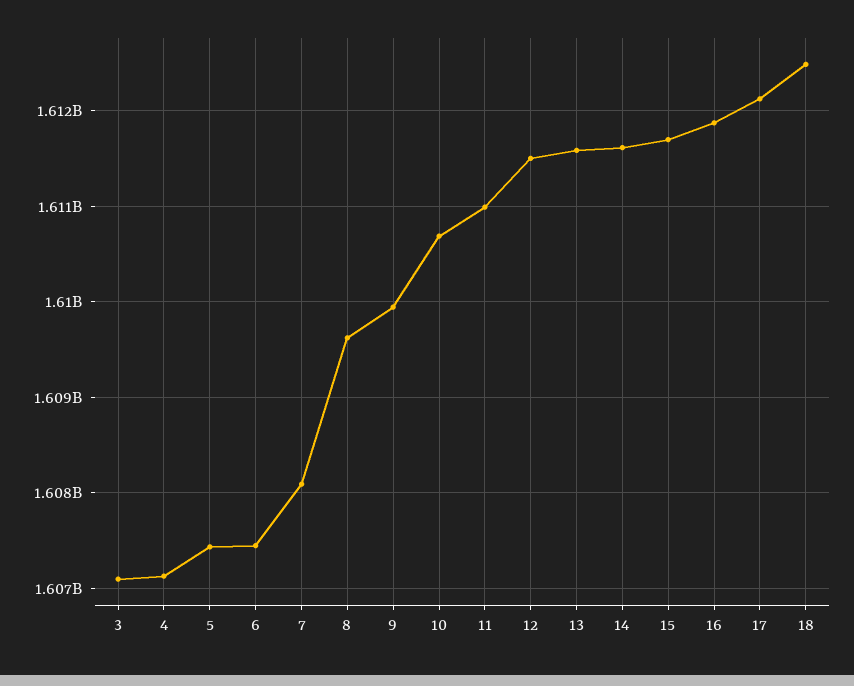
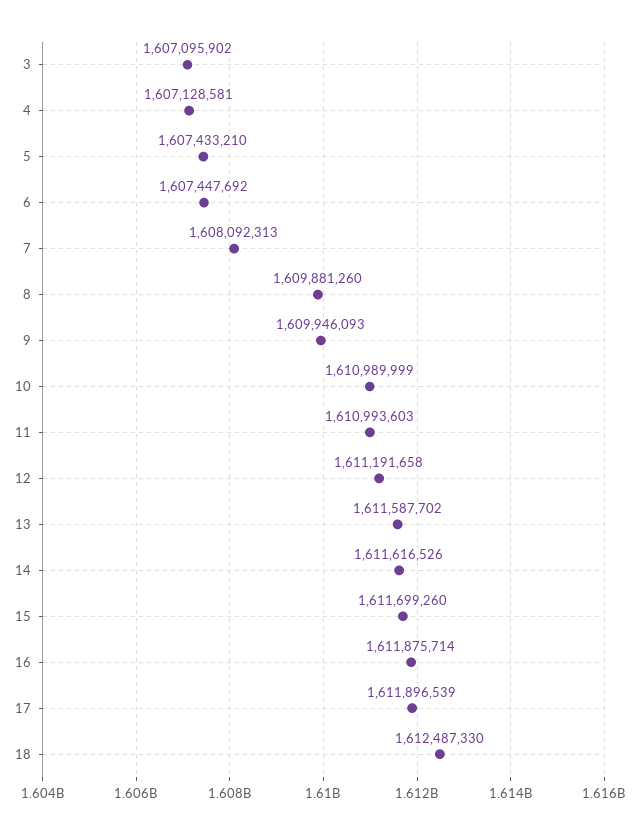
8: 1609600000 -> 1609881260
10: 1610700000 -> 1610989999
12: 1611500000 -> 1611191658
17: 1612100000 -> 1611896539

